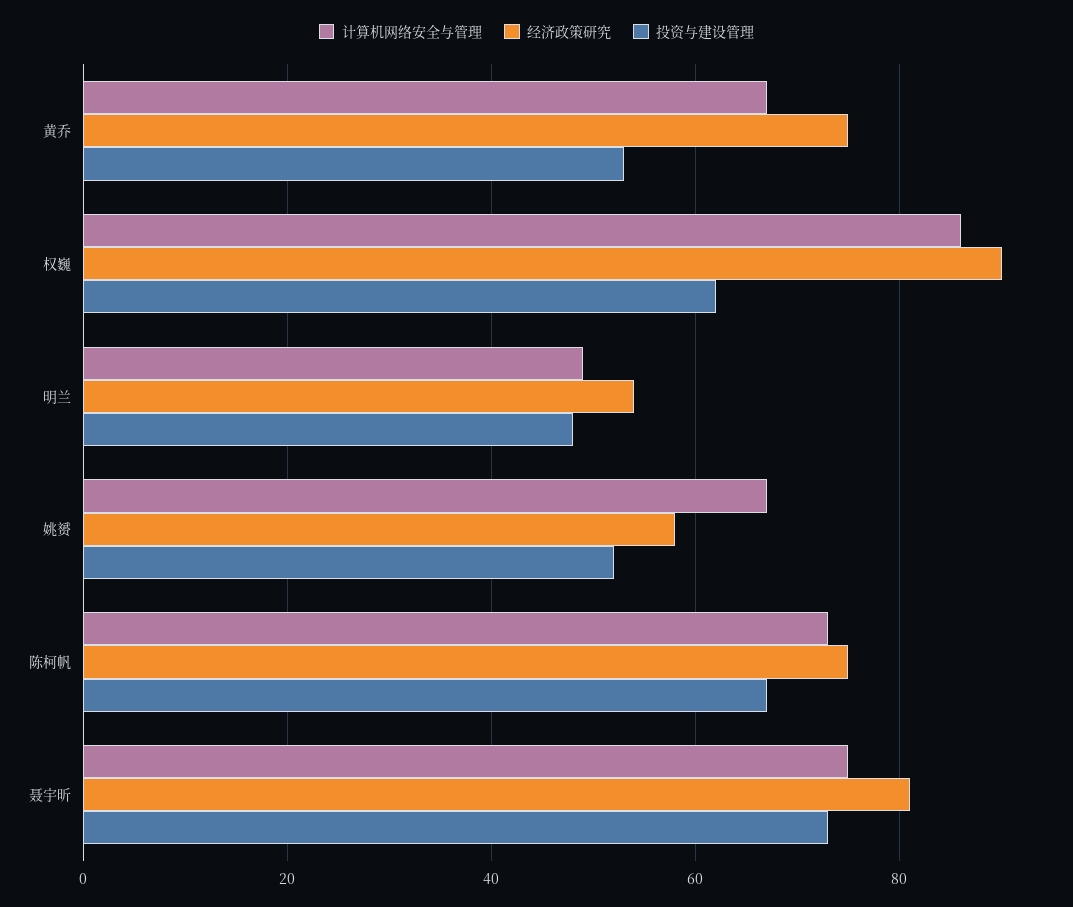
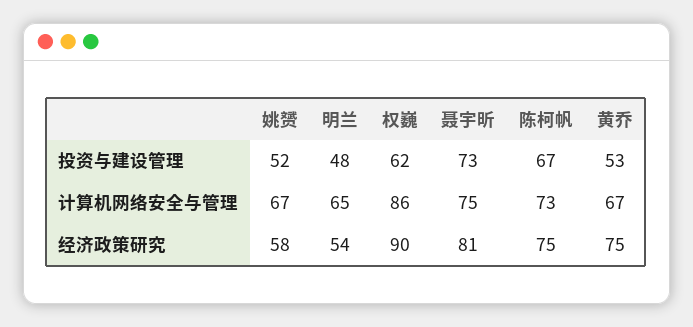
计算机网络安全与管理, 明兰: 50 -> 65

